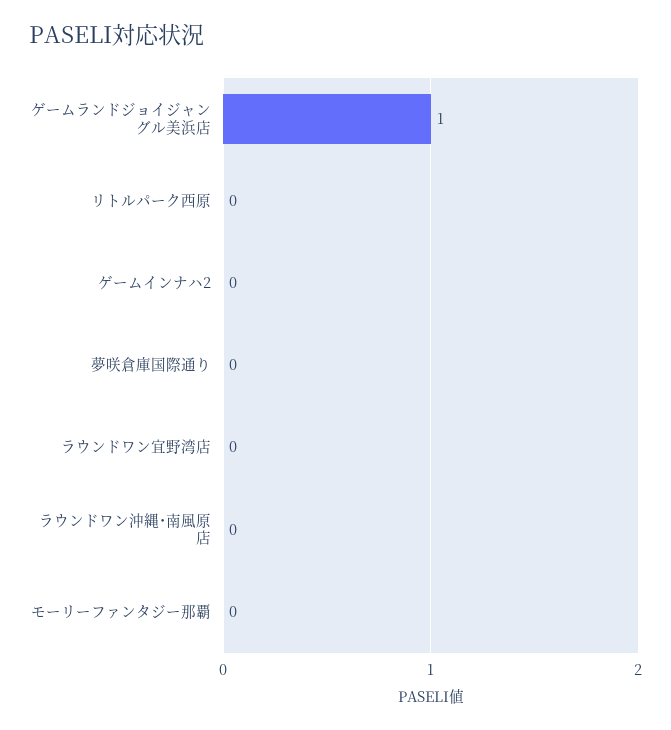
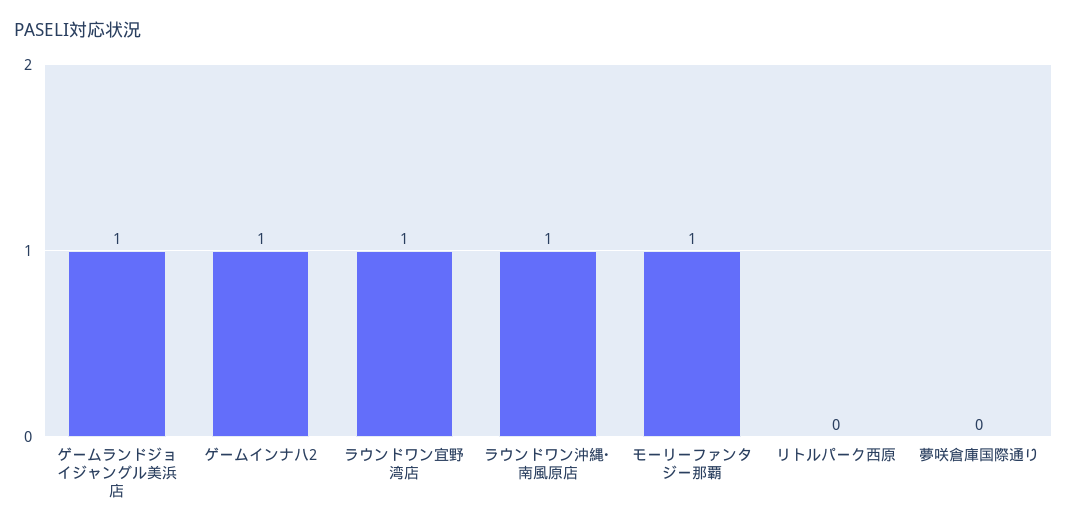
ゲームインナハ2: 0 -> 1
ラウンドワン宜野湾店: 0 -> 1
ラウンドワン沖縄･南風原店: 0 -> 1
モーリーファンタジー那覇: 0 -> 1

